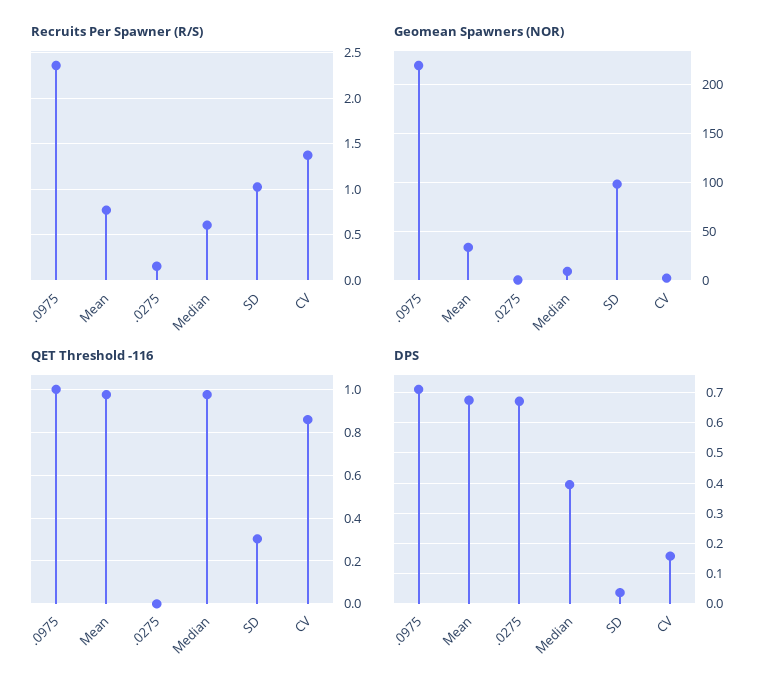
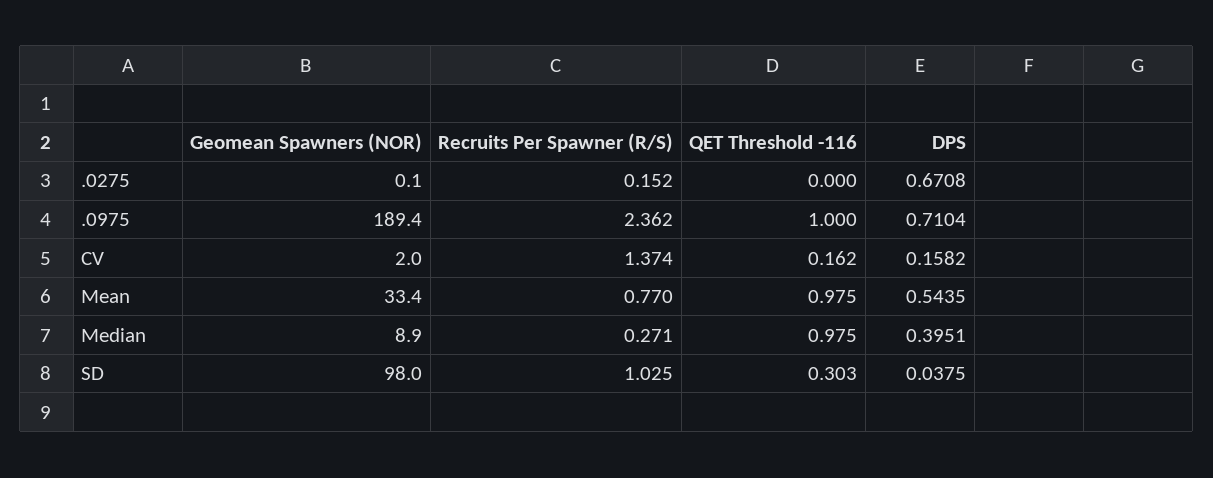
Recruits Per Spawner (R/S), Median: 0.6 -> 0.271
Geomean Spawners (NOR), .0975: 220 -> 189.4
QET Threshold -116, CV: 0.85 -> 0.162
DPS, Mean: 0.68 -> 0.5435

